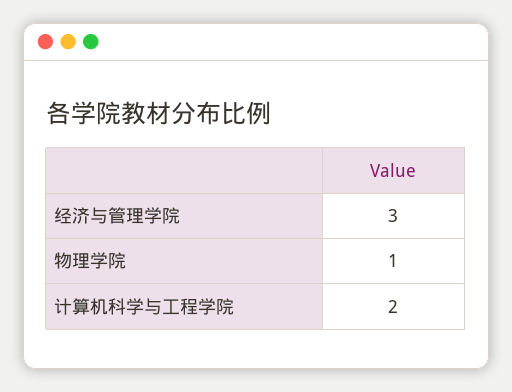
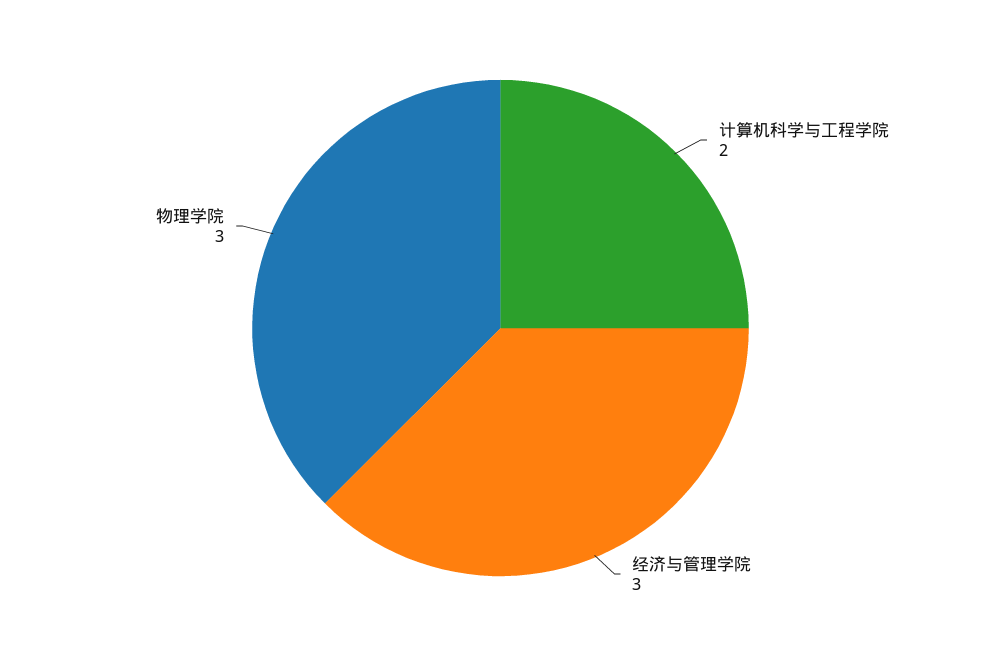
物理学院: 1 -> 3

